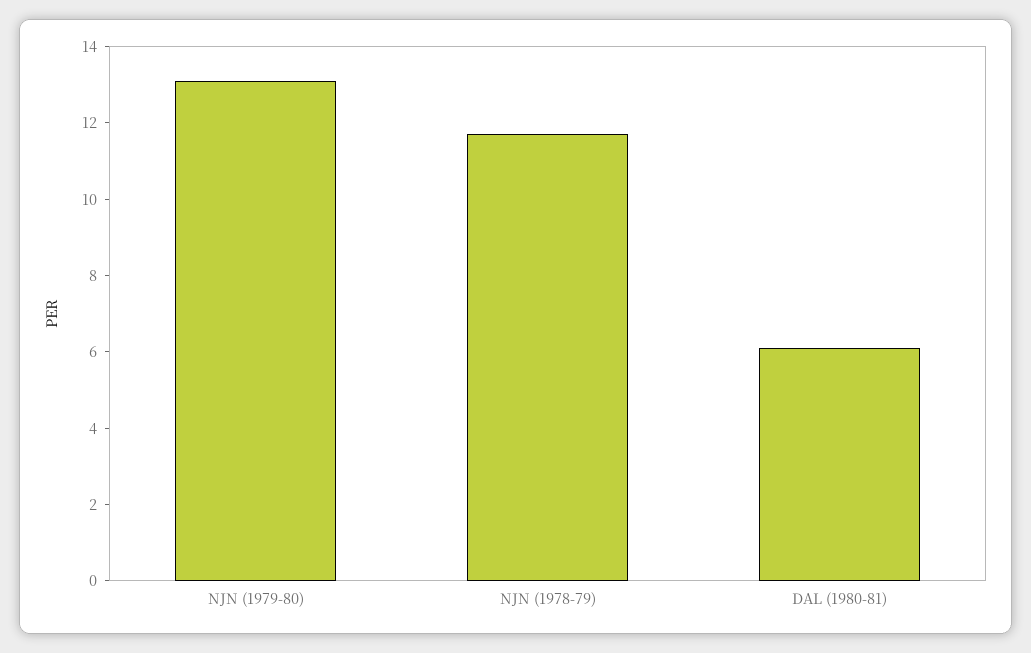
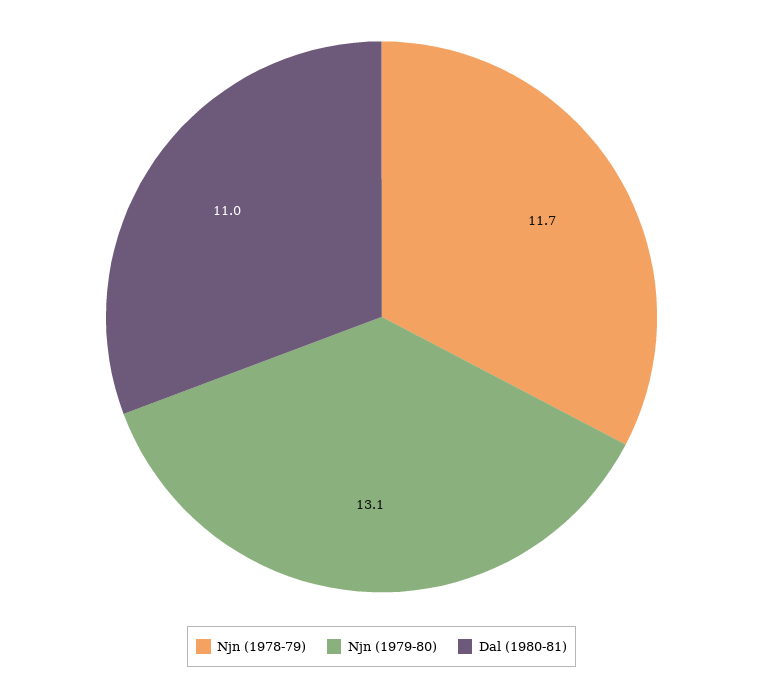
DAL (1980-81): 6 -> 11

